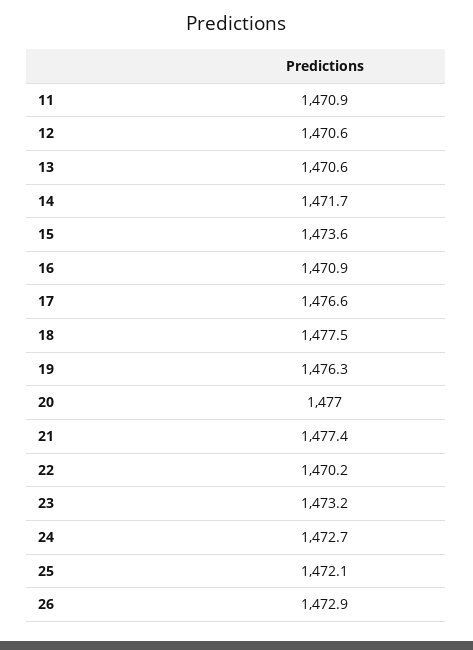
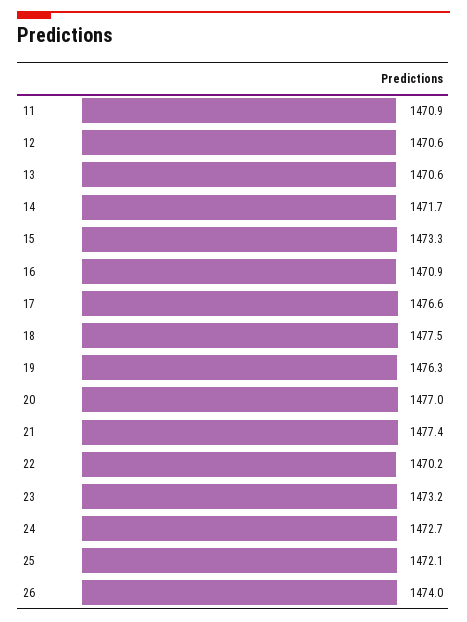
15: 1473.6 -> 1473.3
26: 1472.9 -> 1474

